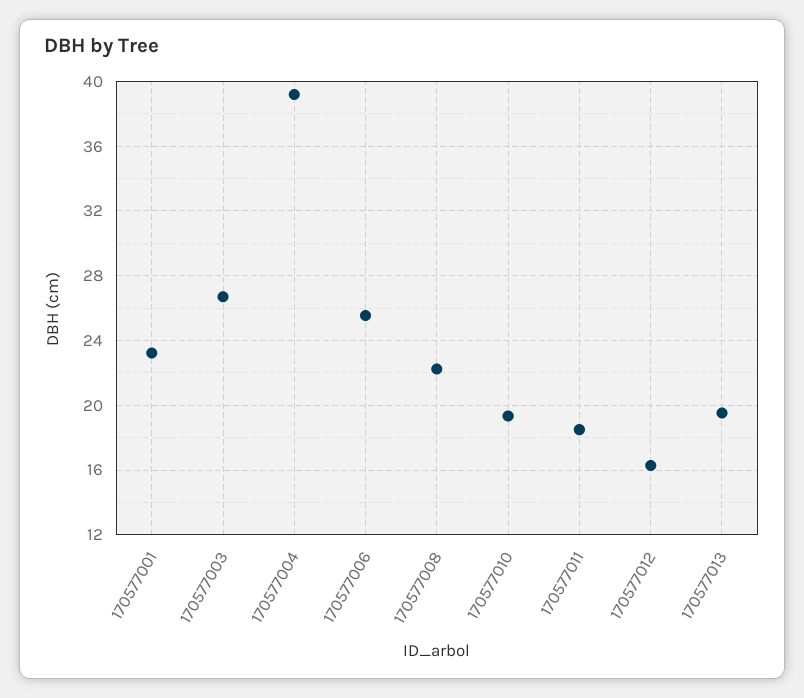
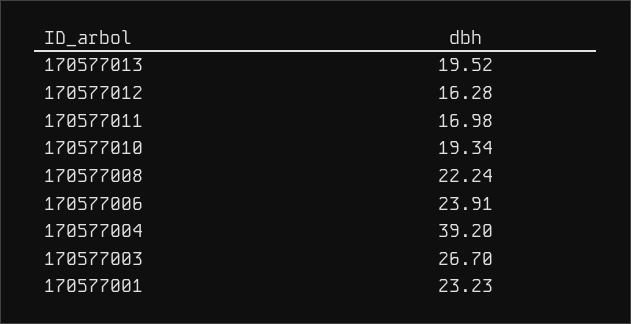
170577006: 25.5 -> 23.91
170577011: 18.5 -> 16.98

